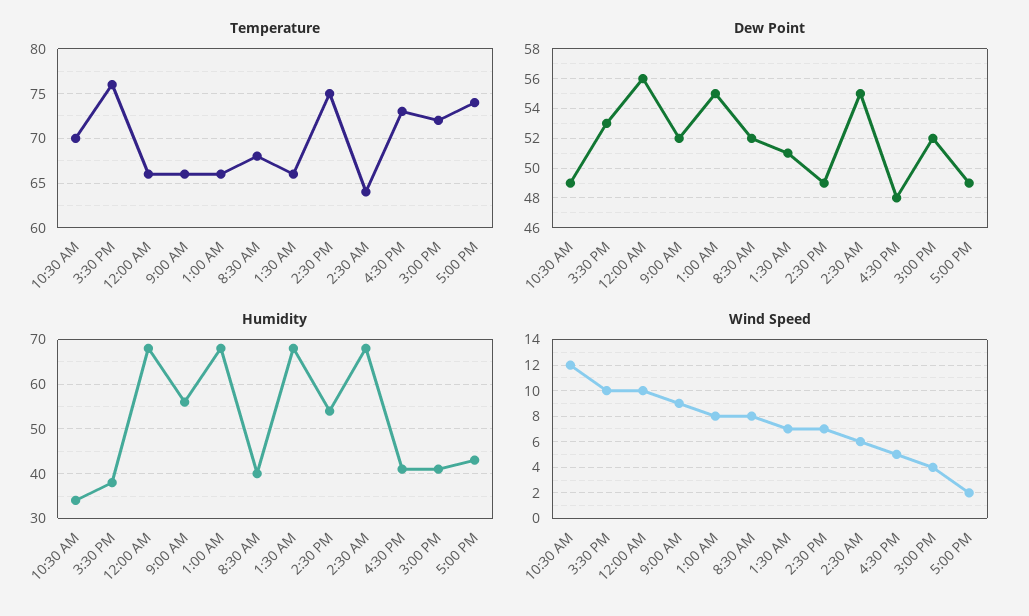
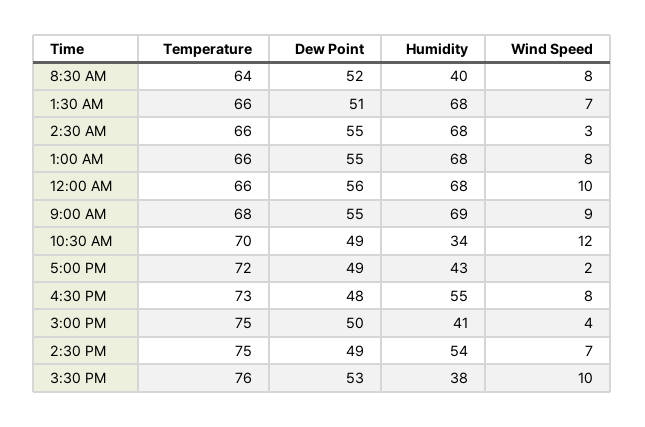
Temperature, 9:00 AM: 66 -> 68
Temperature, 8:30 AM: 68 -> 64
Temperature, 2:30 AM: 64 -> 66
Temperature, 3:00 PM: 72 -> 75
Temperature, 5:00 PM: 74 -> 72
Dew Point, 9:00 AM: 52 -> 55
Dew Point, 3:00 PM: 52 -> 50
Humidity, 9:00 AM: 55 -> 69
Humidity, 4:30 PM: 40 -> 55
Wind Speed, 2:30 AM: 6 -> 3
Wind Speed, 4:30 PM: 5 -> 8

